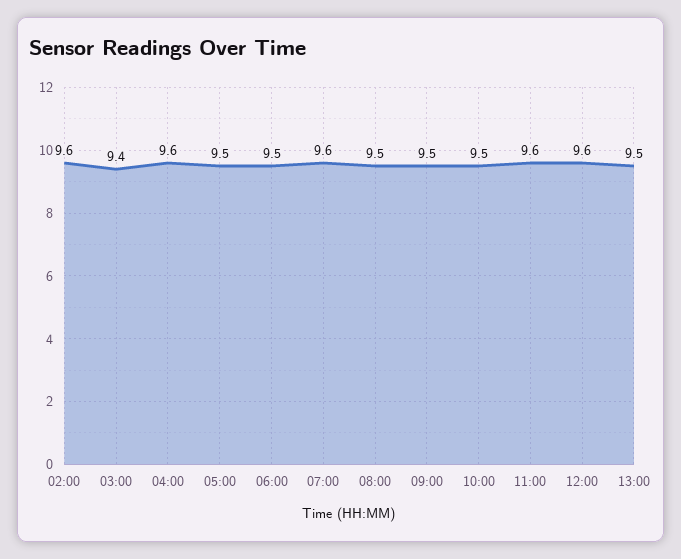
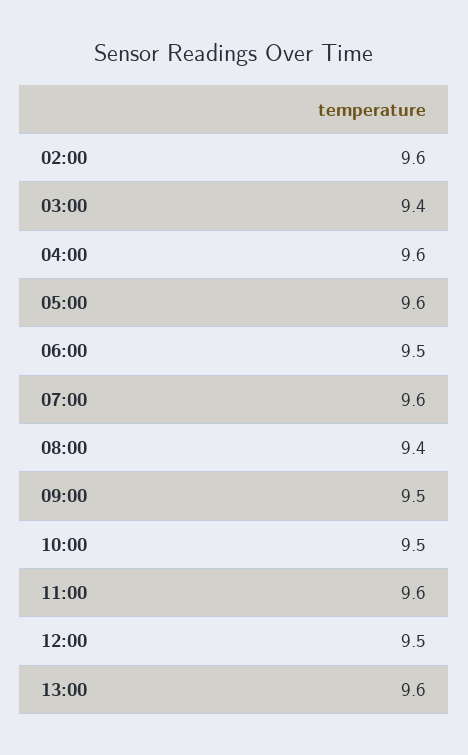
05:00: 9.5 -> 9.6
08:00: 9.5 -> 9.4
12:00: 9.6 -> 9.5
13:00: 9.5 -> 9.6

